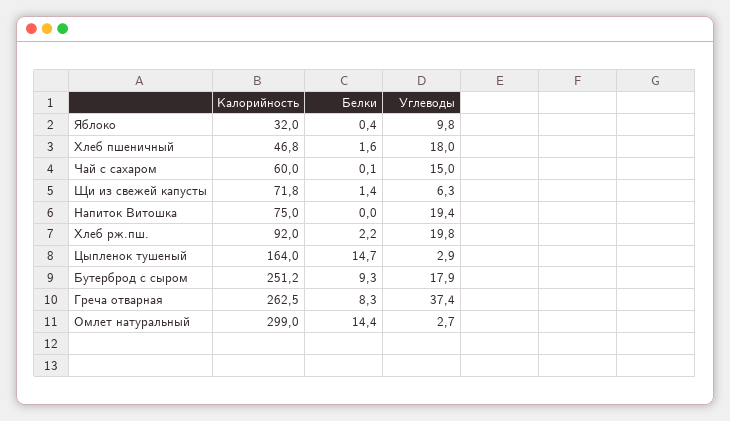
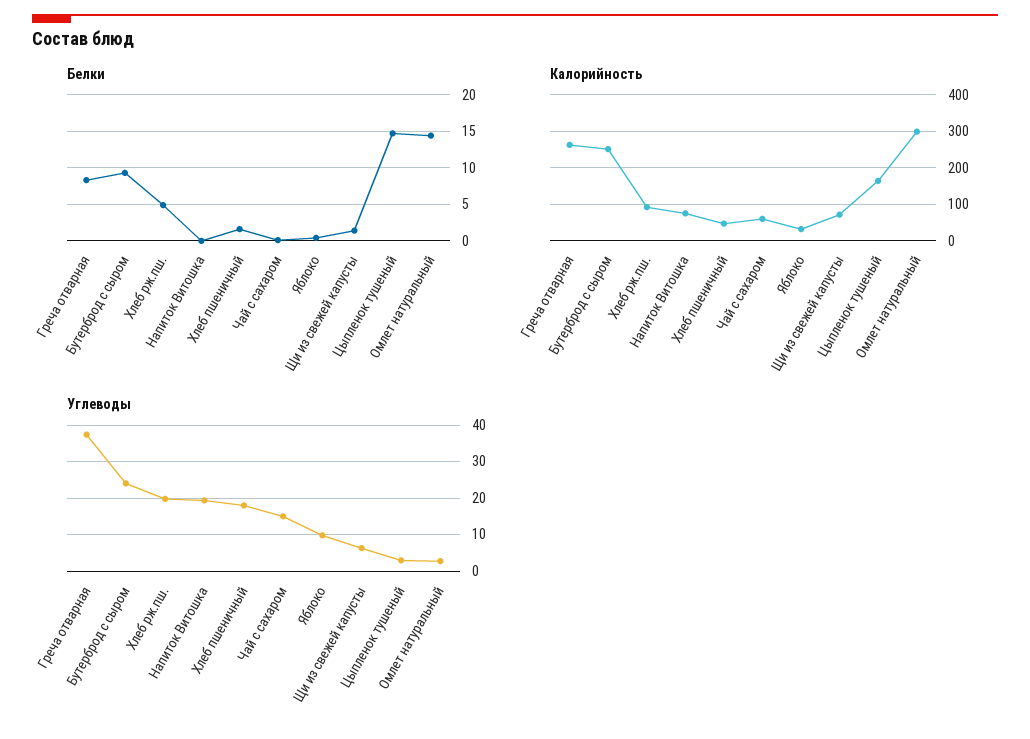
Белки, Хлеб рж.пш.: 2.2 -> 5
Углеводы, Бутерброд с сыром: 17.9 -> 24

